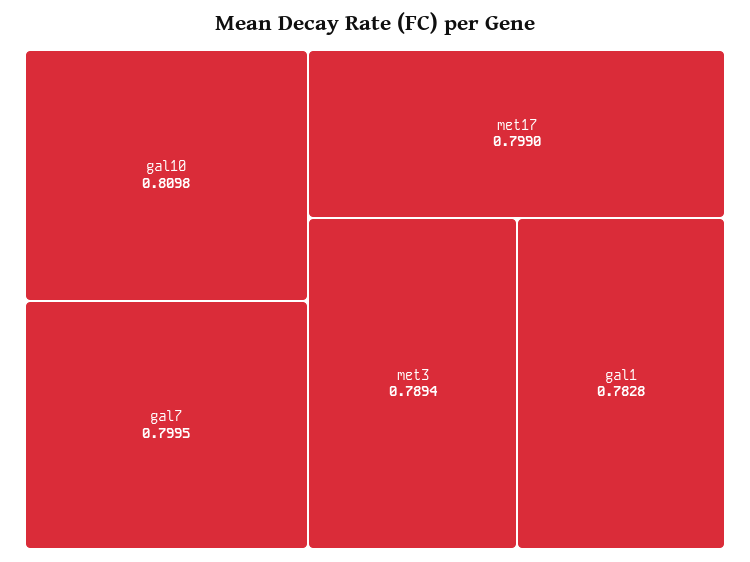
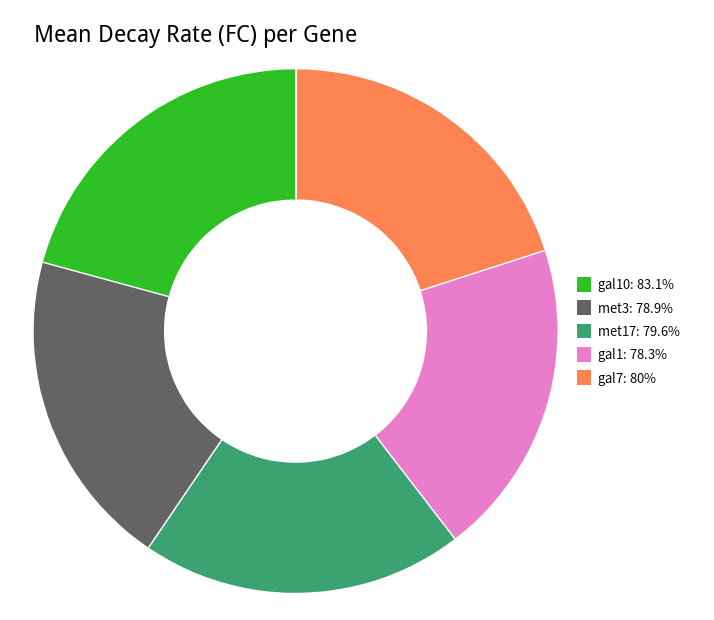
gal10: 0.8098 -> 0.831
met17: 0.799 -> 0.796

